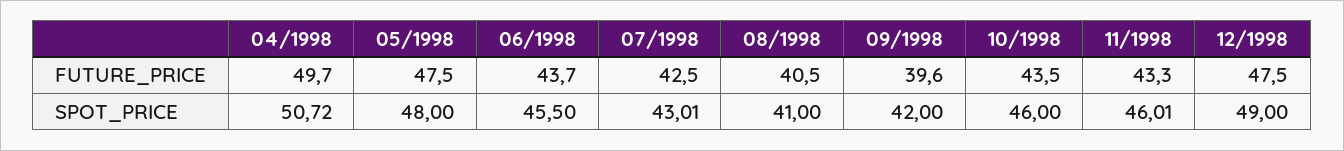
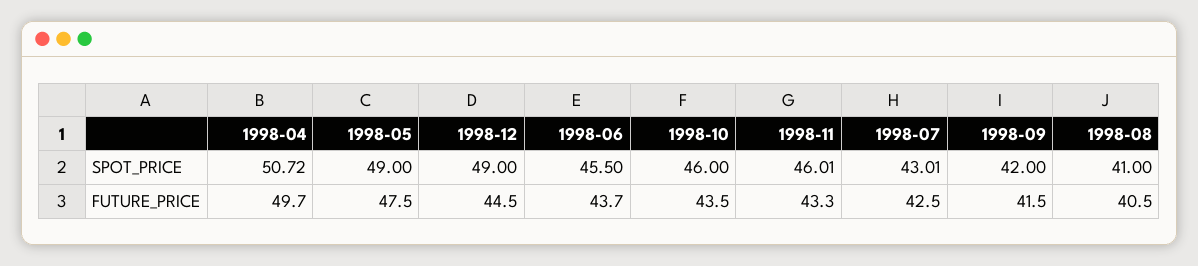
09/1998, FUTURE_PRICE: 39.6 -> 41.5
12/1998, FUTURE_PRICE: 47.5 -> 44.5
05/1998, SPOT_PRICE: 48 -> 49

